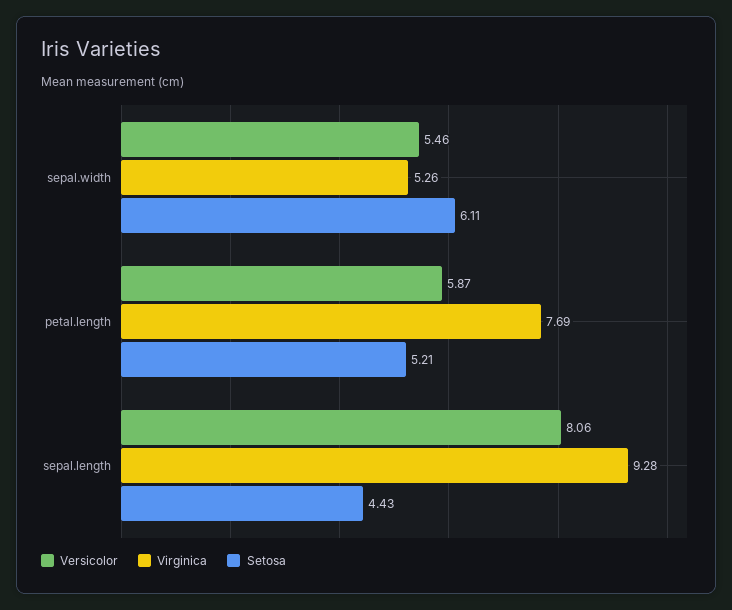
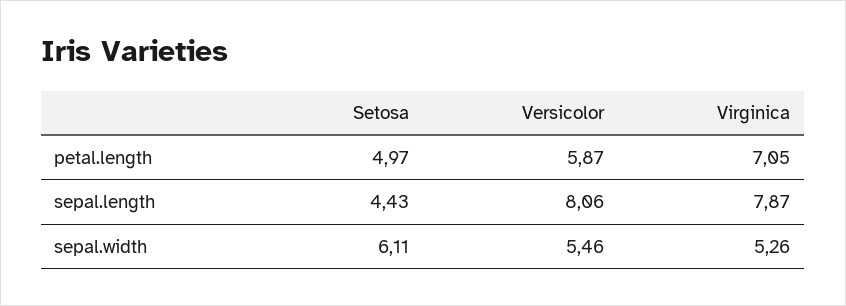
Virginica, petal.length: 7.69 -> 7.05
Setosa, petal.length: 5.21 -> 4.97
Virginica, sepal.length: 9.28 -> 7.87

